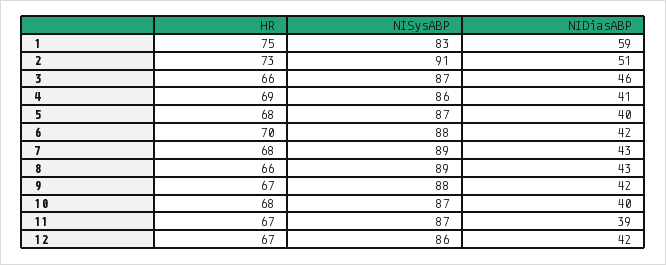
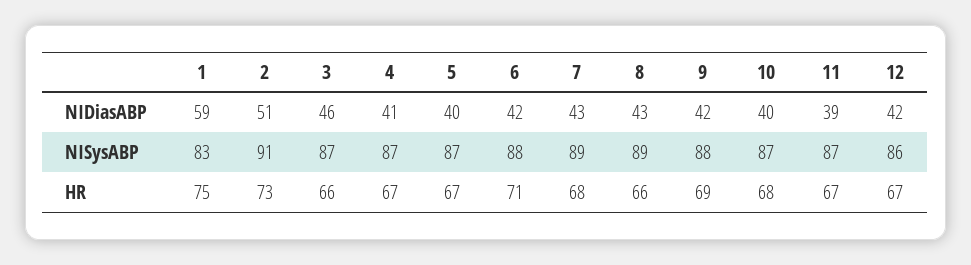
HR, 4: 69 -> 67
NISysABP, 4: 86 -> 87
HR, 5: 68 -> 67
HR, 6: 70 -> 71
HR, 9: 67 -> 69

